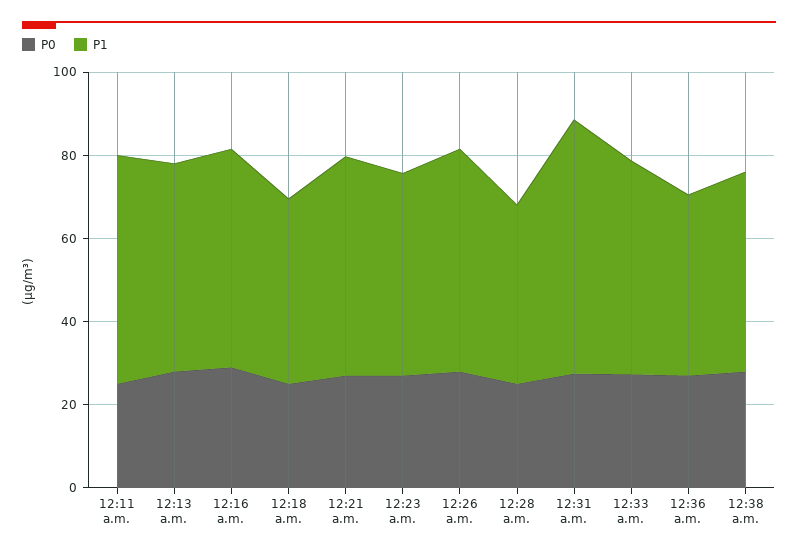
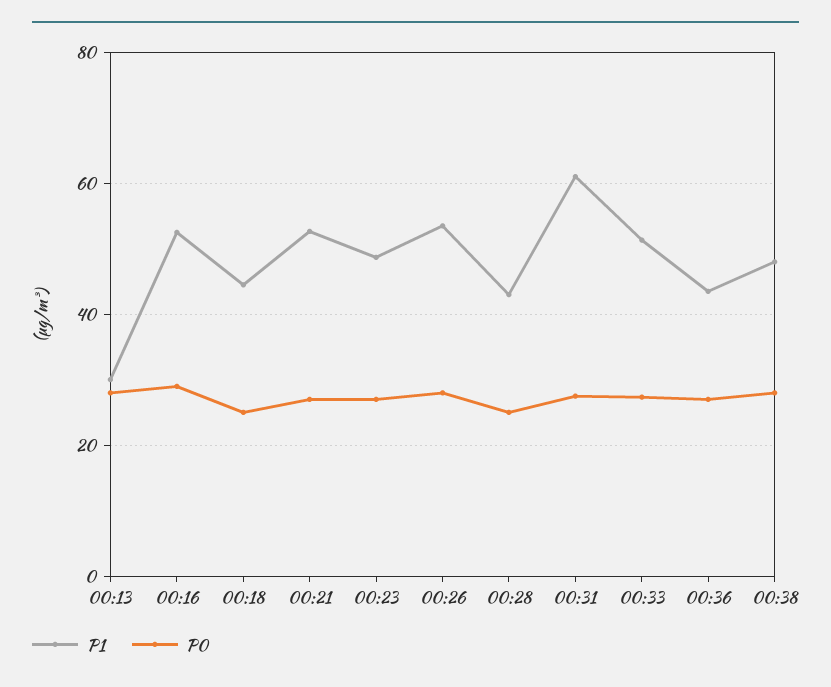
P0, 12:11 a.m.: 25 -> none
P1, 12:11 a.m.: 55 -> none
P1, 12:13 a.m.: 50 -> 30

